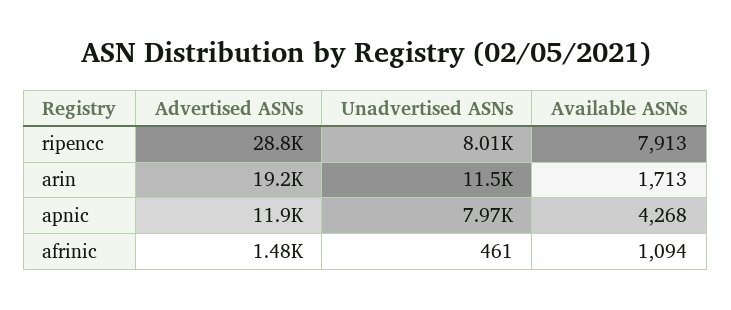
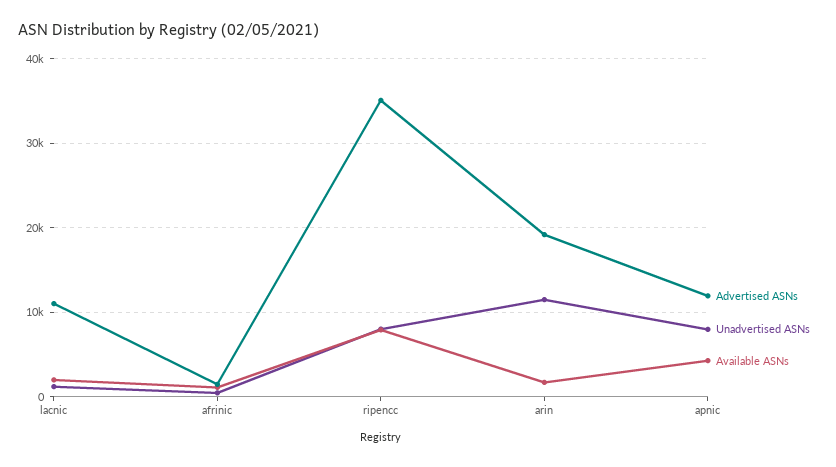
Advertised ASNs, ripencc: 28800 -> 35000
Advertised ASNs, lacnic: none -> 11000
Unadvertised ASNs, lacnic: none -> 1000
Available ASNs, lacnic: none -> 2000

